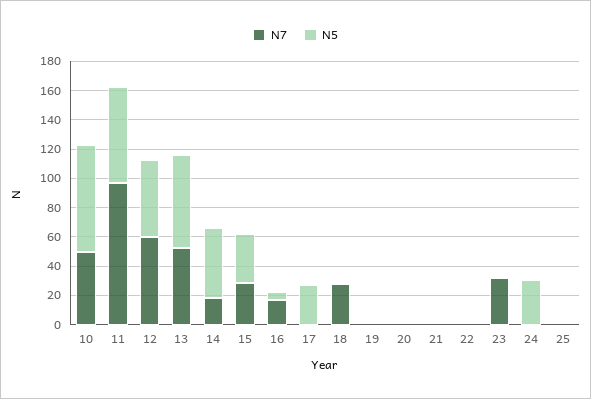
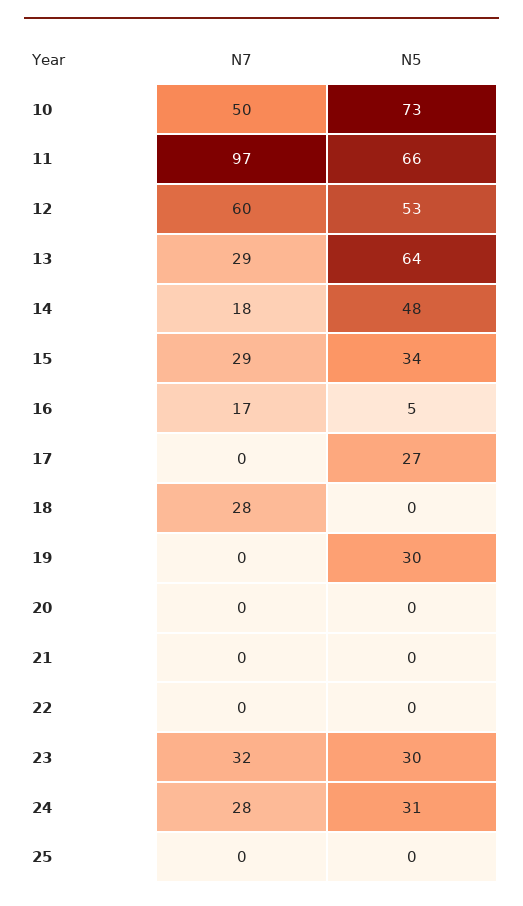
N7, 13: 50 -> 29
N5, 19: 0 -> 30
N5, 23: 0 -> 30
N7, 24: 0 -> 28

